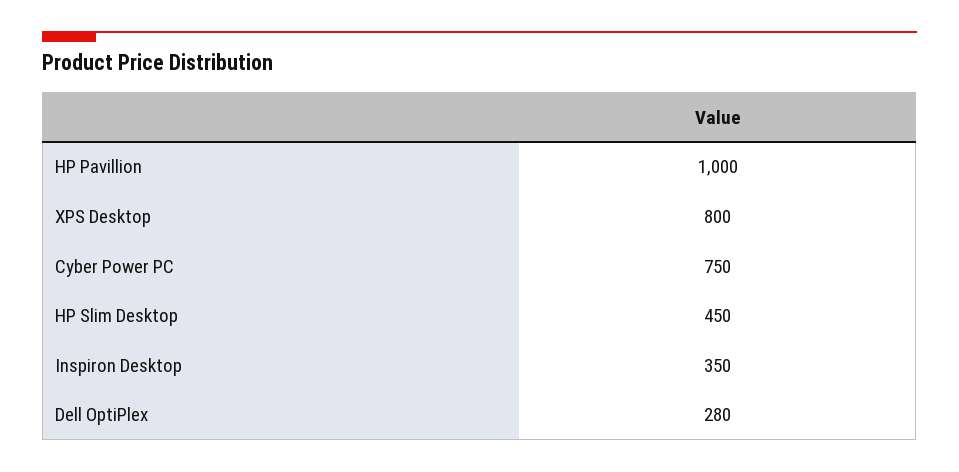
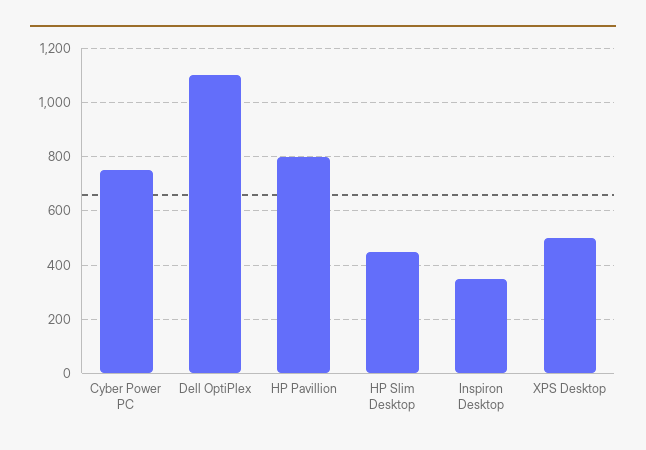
HP Pavillion: 1000 -> 800
XPS Desktop: 800 -> 500
Dell OptiPlex: 280 -> 1100

